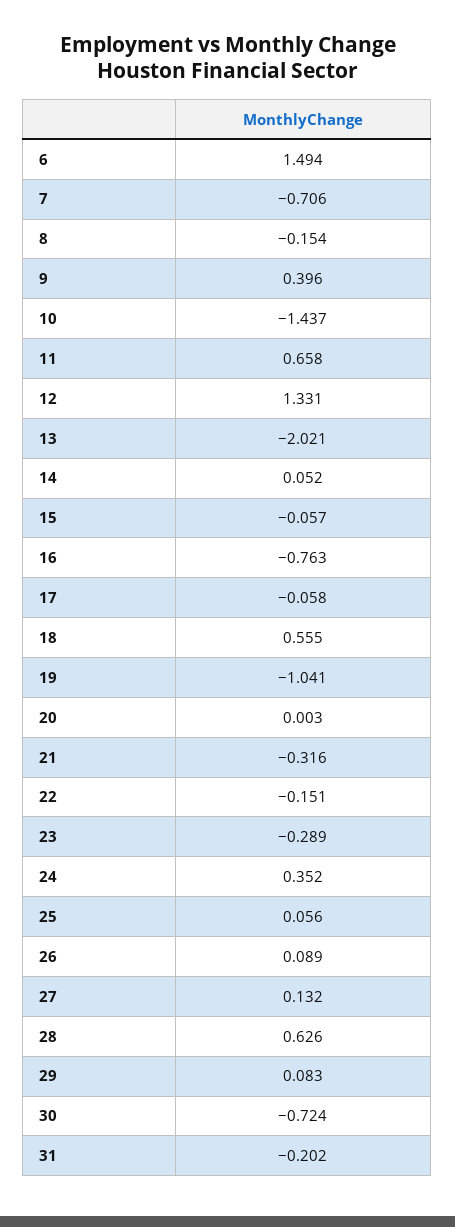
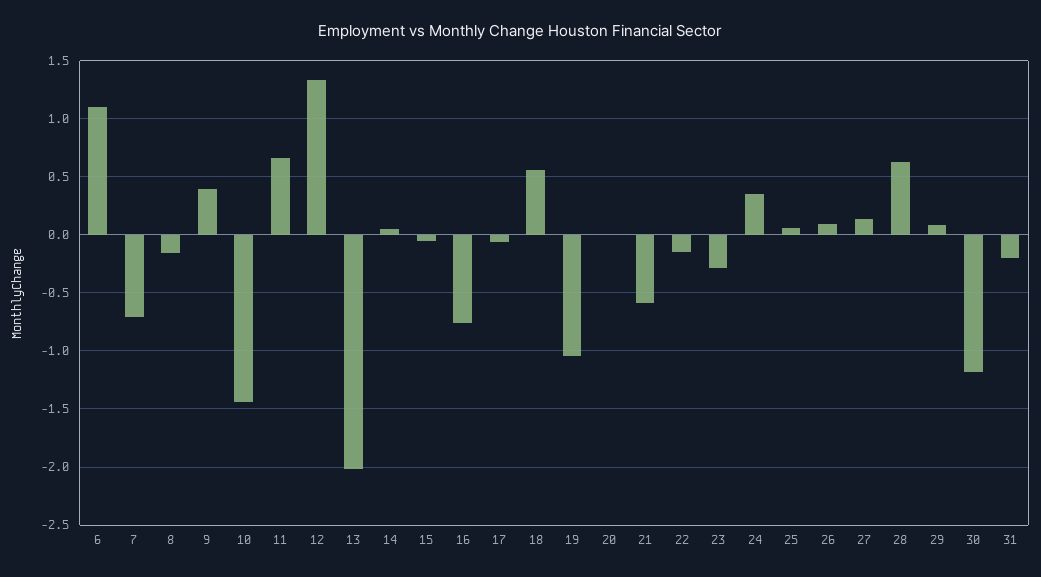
6: 1.494 -> 1.1
21: -0.316 -> -0.6
30: -0.724 -> -1.2

